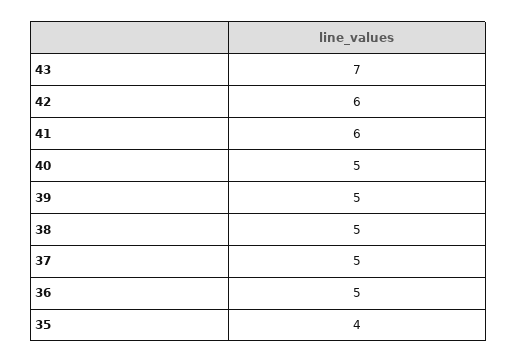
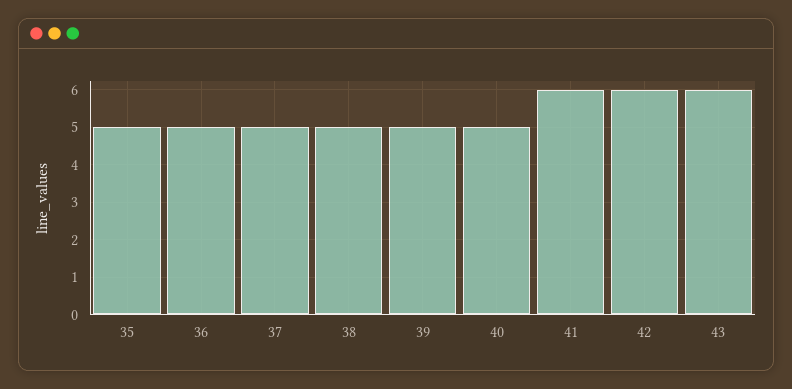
43: 7 -> 6
35: 4 -> 5

